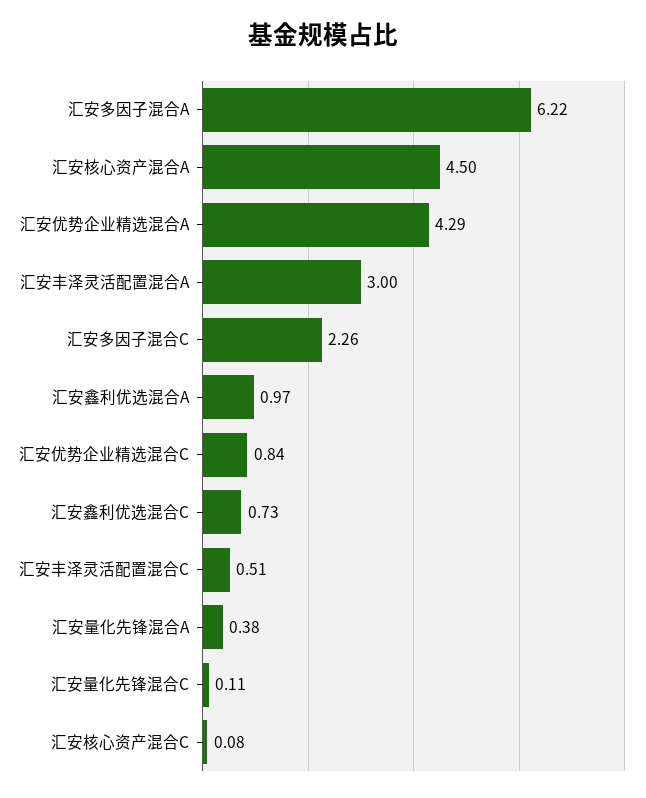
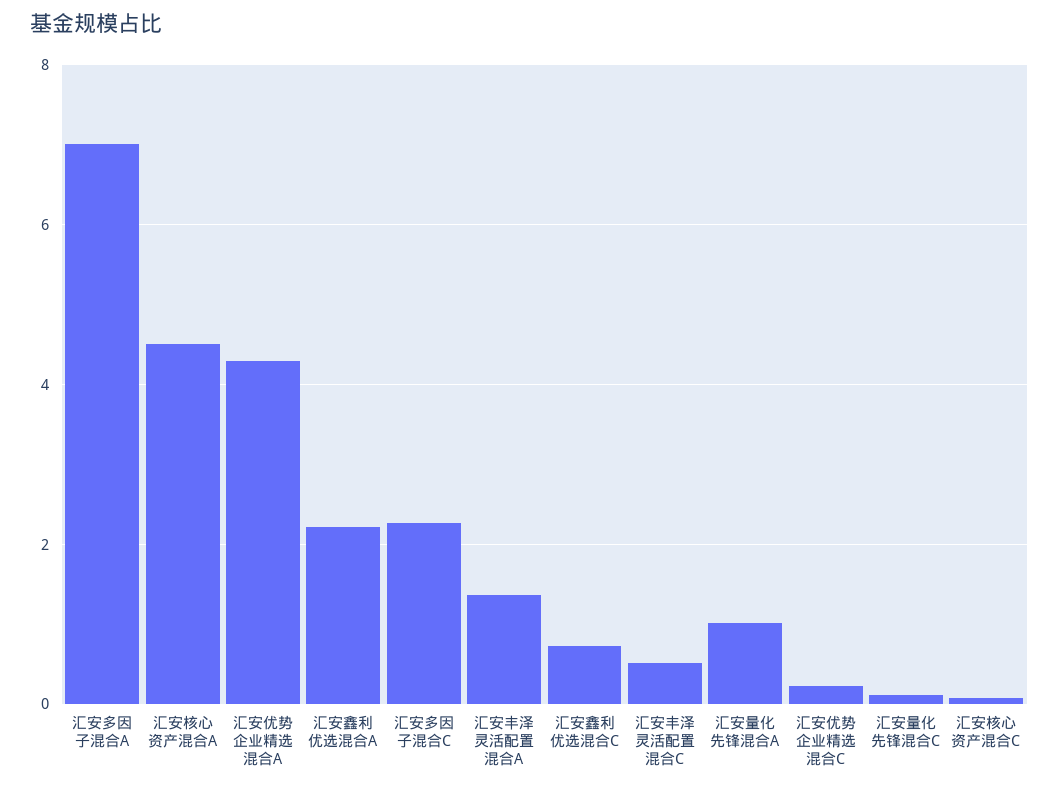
汇安多因子混合A: 6.22 -> 7
汇安丰泽灵活配置混合A: 3 -> 1.4
汇安鑫利优选混合A: 0.97 -> 2.2
汇安优势企业精选混合C: 0.84 -> 0.2
汇安量化先锋混合A: 0.38 -> 1

